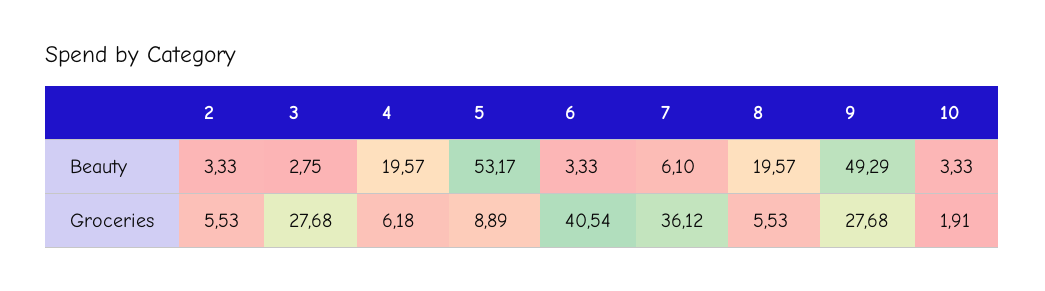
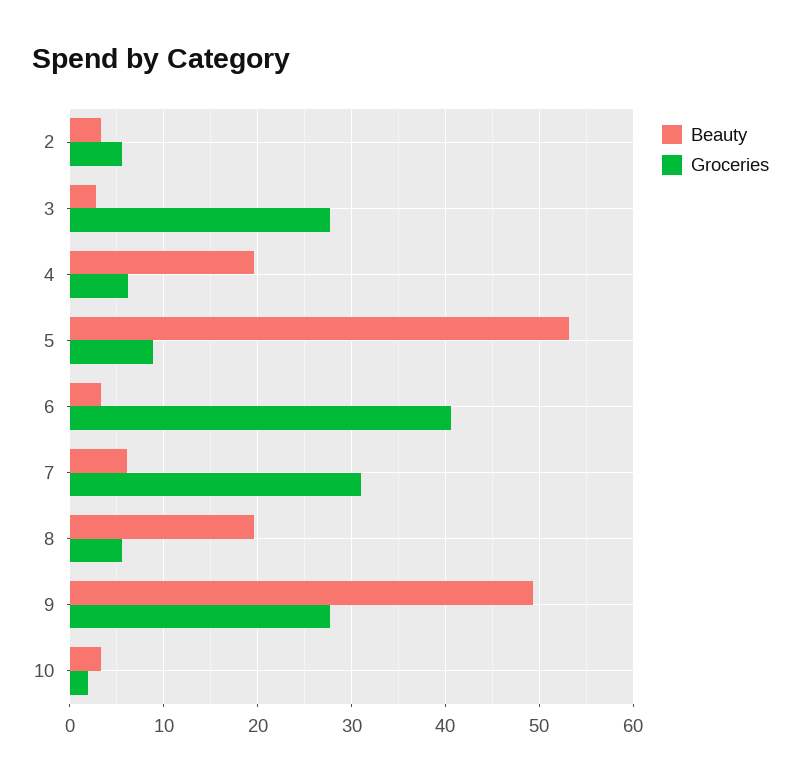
Groceries, 7: 36.12 -> 31

